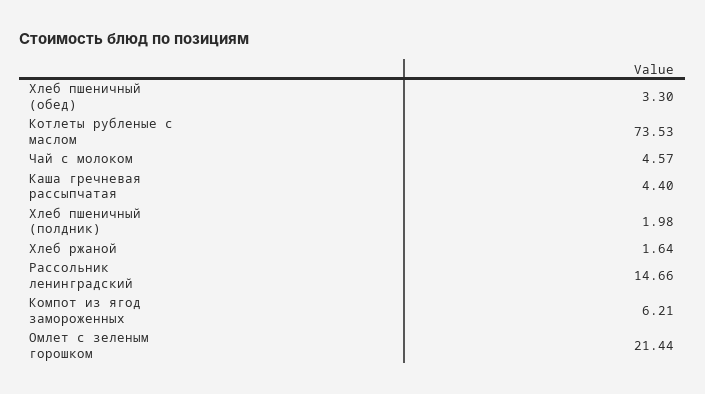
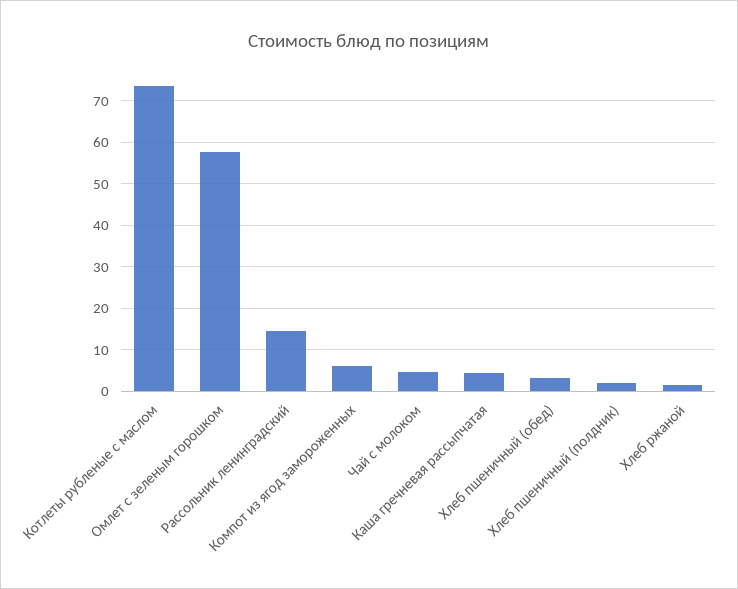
Омлет с зеленым горошком: 21.44 -> 58

